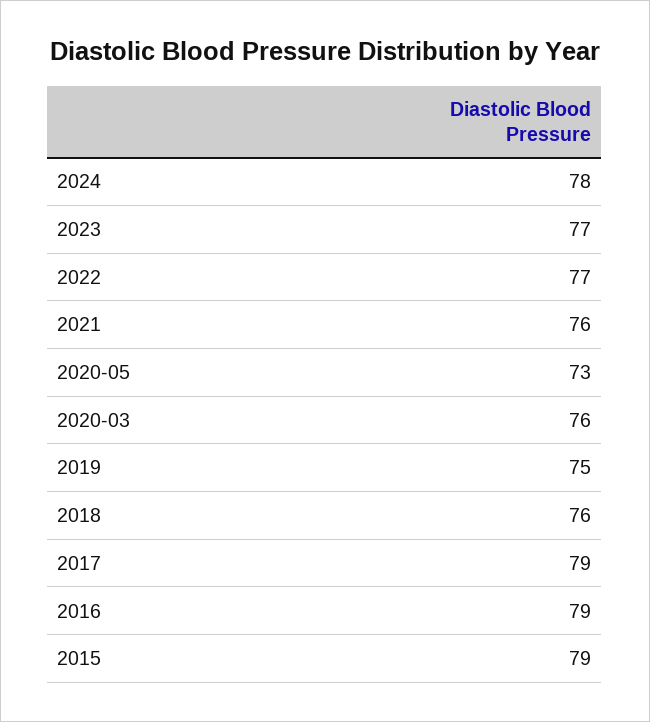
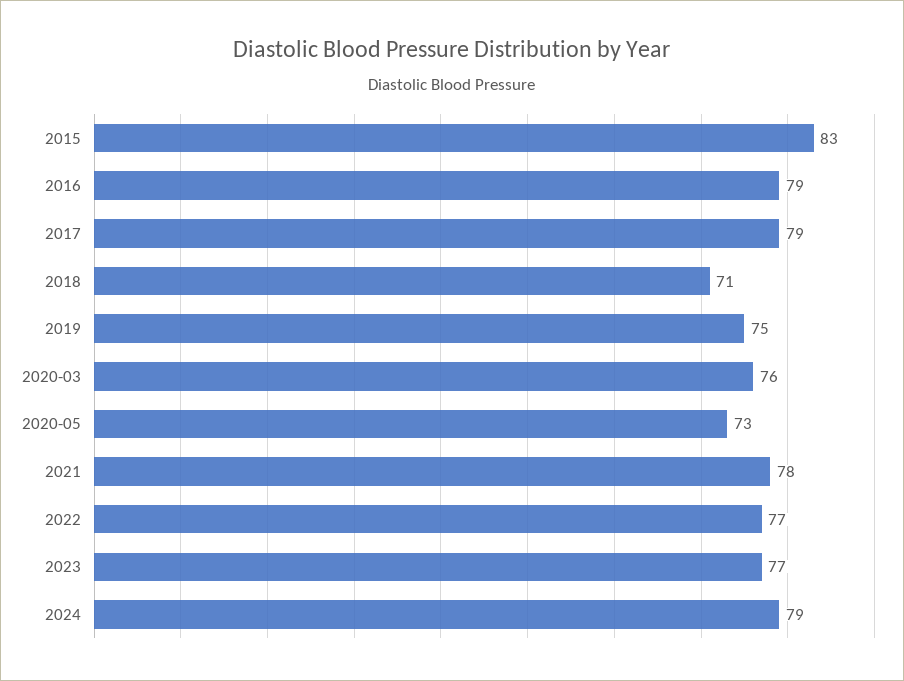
2024: 78 -> 79
2021: 76 -> 78
2018: 76 -> 71
2015: 79 -> 83

